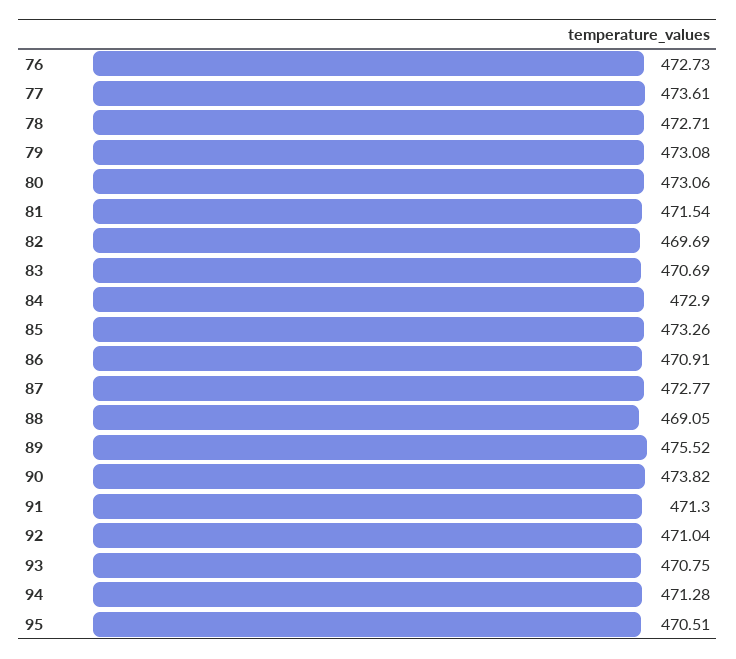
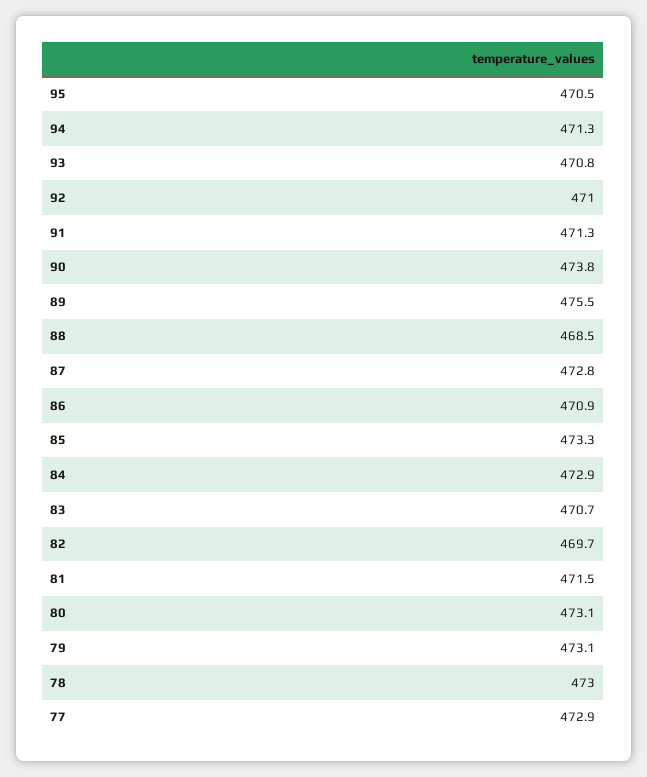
76: 472.73 -> none
77: 473.61 -> 472.9
78: 472.71 -> 473
88: 469.05 -> 468.5

